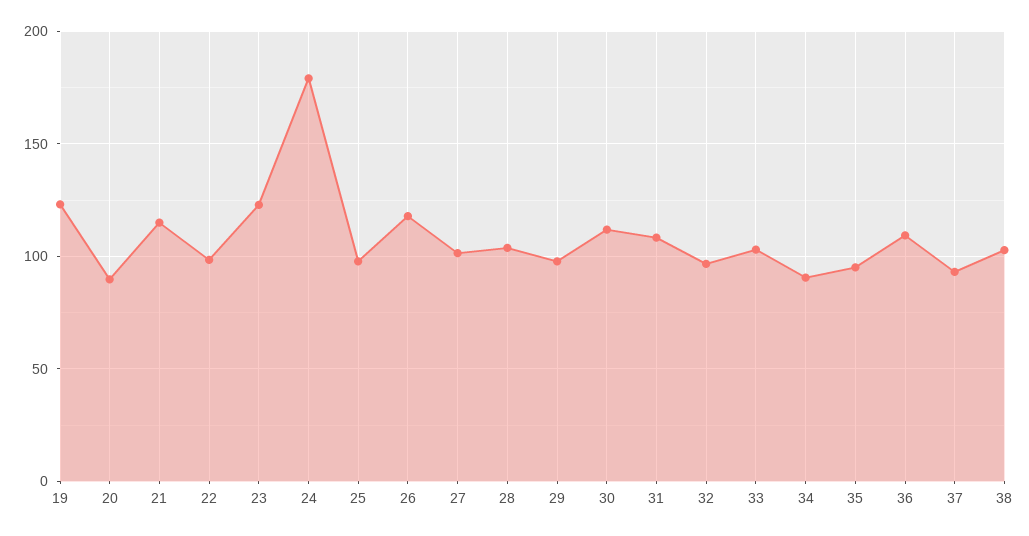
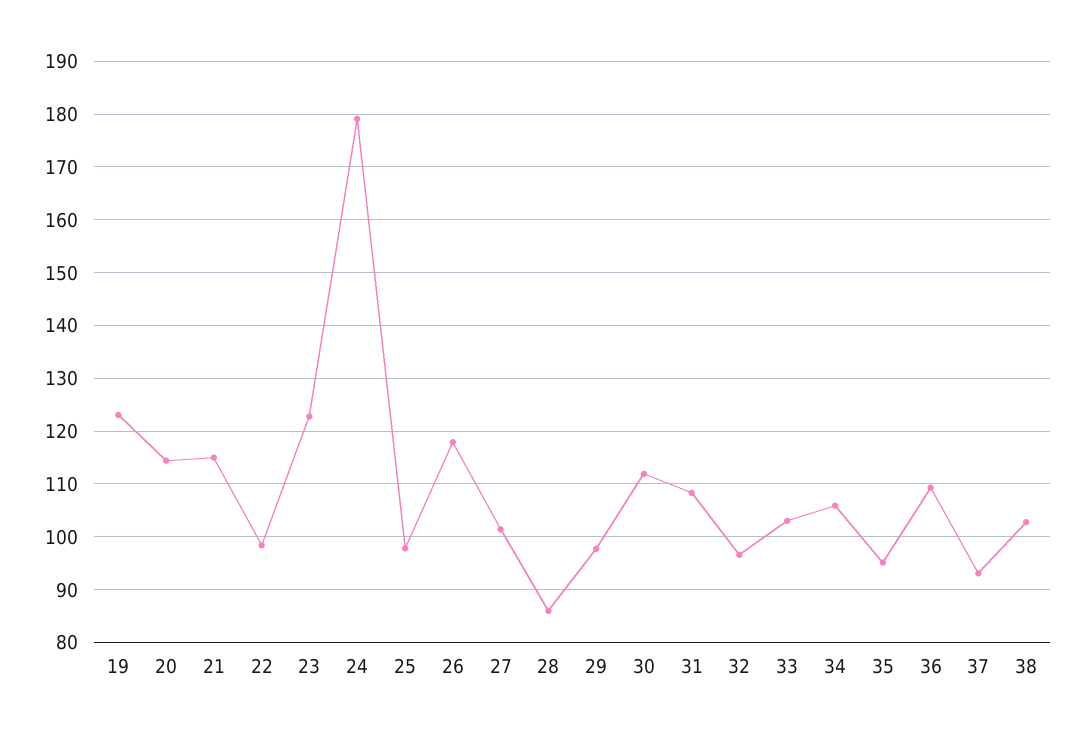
20: 90 -> 114
28: 105 -> 86
34: 90 -> 106

